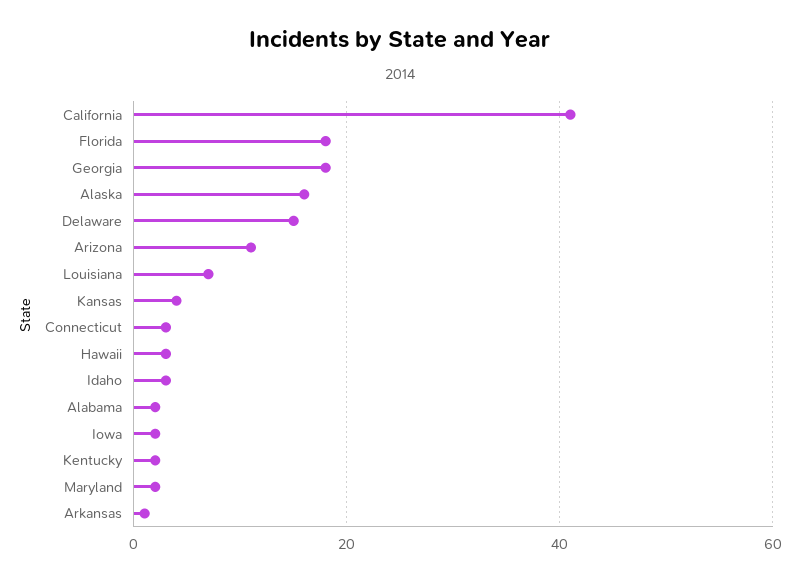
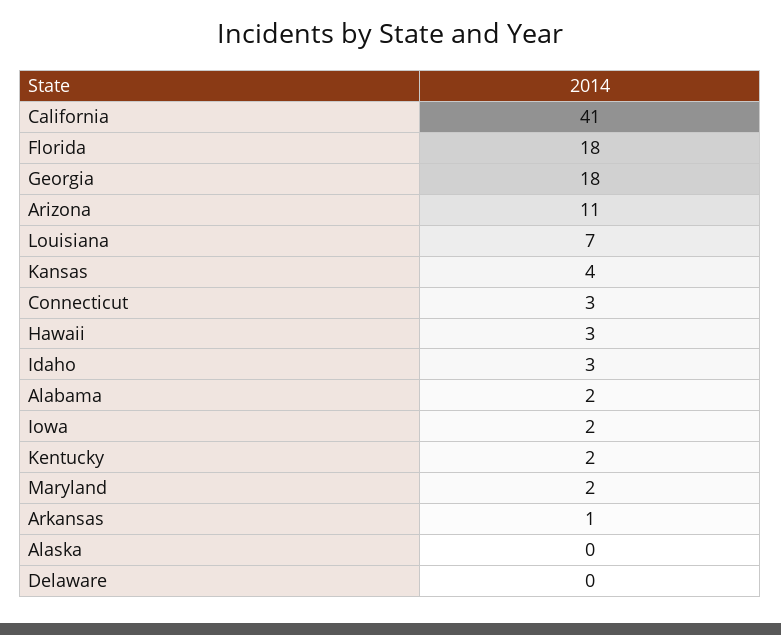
Alaska: 15 -> 0
Delaware: 15 -> 0

